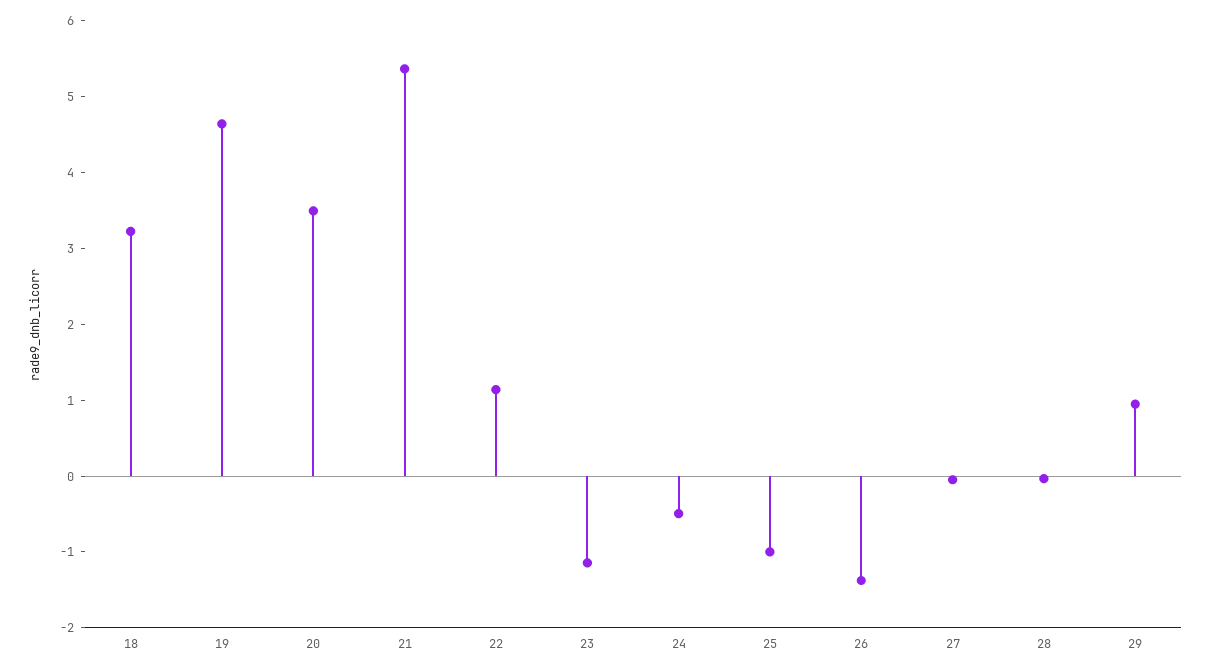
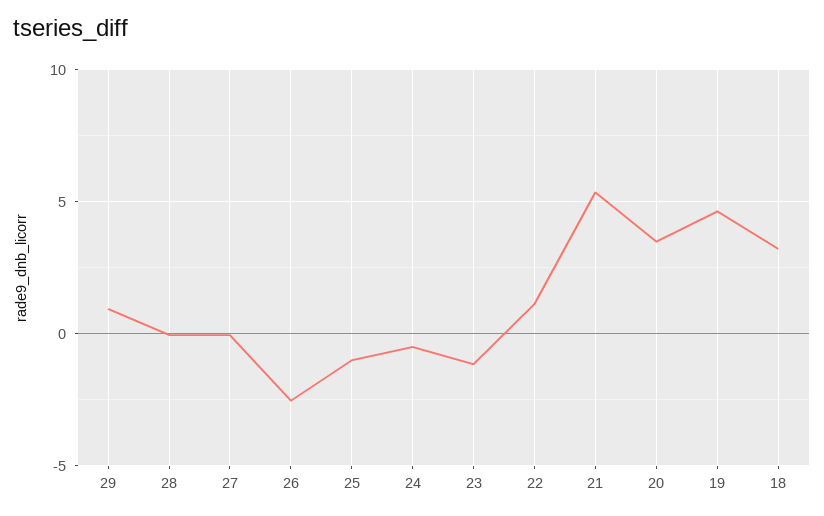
26: -1.4 -> -2.5

